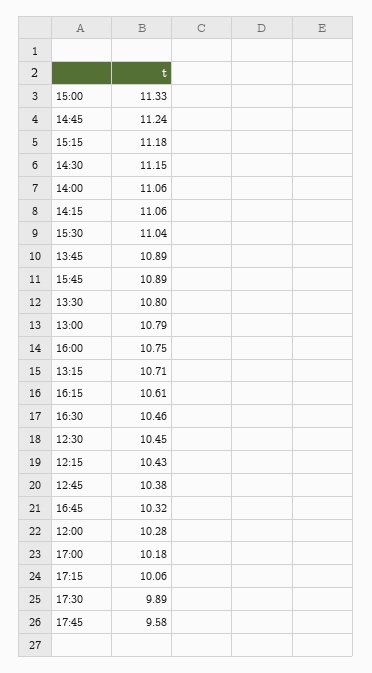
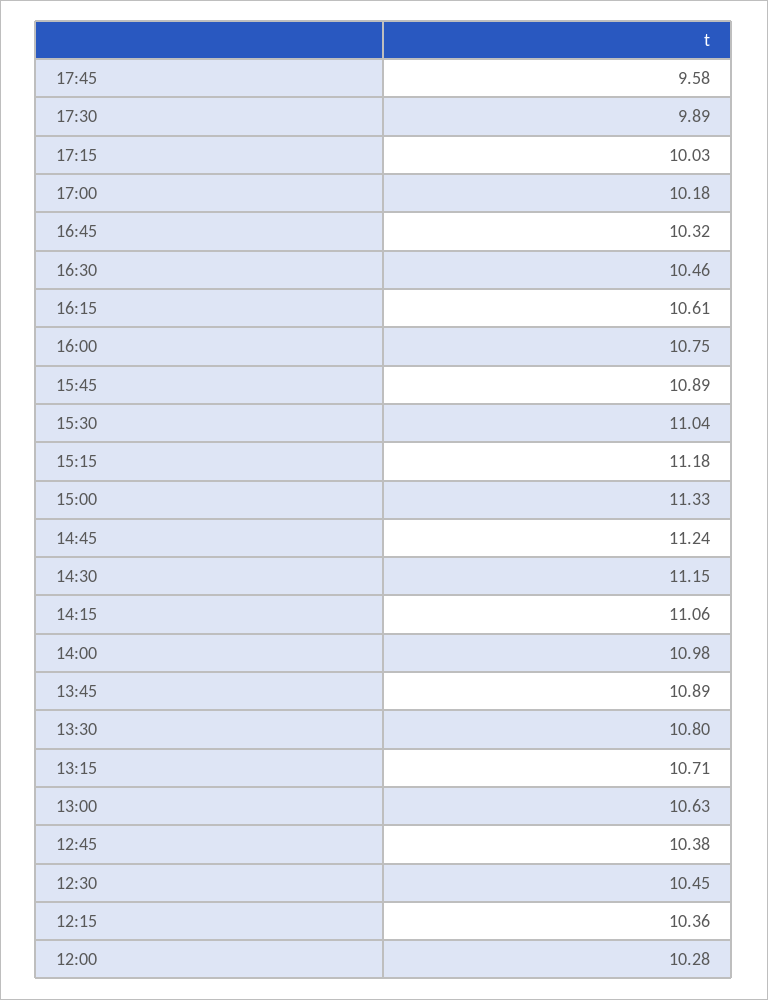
14:00: 11.06 -> 10.98
13:00: 10.79 -> 10.63
12:15: 10.43 -> 10.36
17:15: 10.06 -> 10.03

